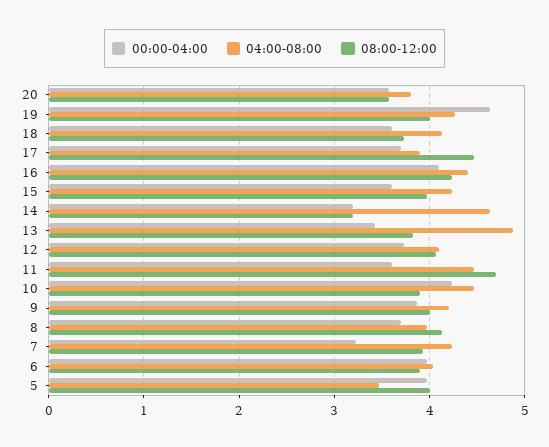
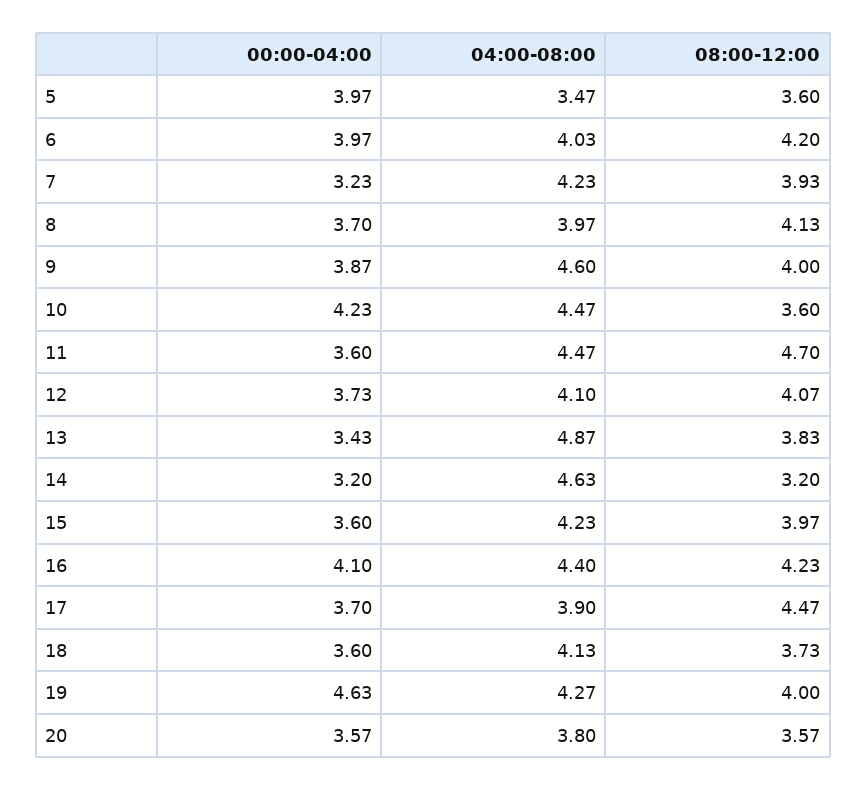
08:00-12:00, 10: 3.9 -> 3.6
04:00-08:00, 9: 4.2 -> 4.6
08:00-12:00, 6: 3.9 -> 4.2
08:00-12:00, 5: 4 -> 3.6

